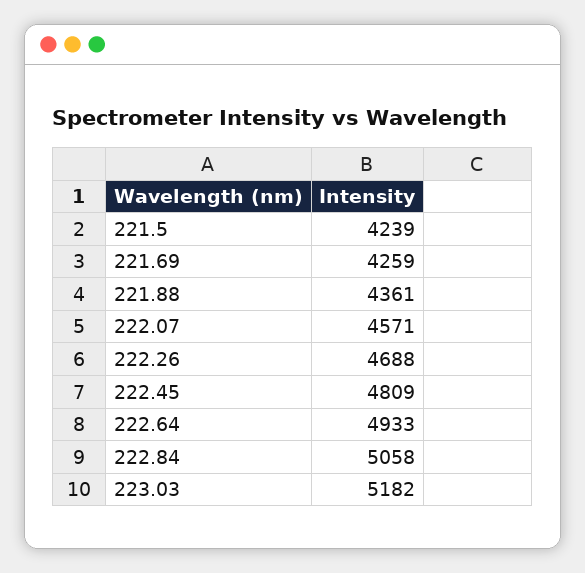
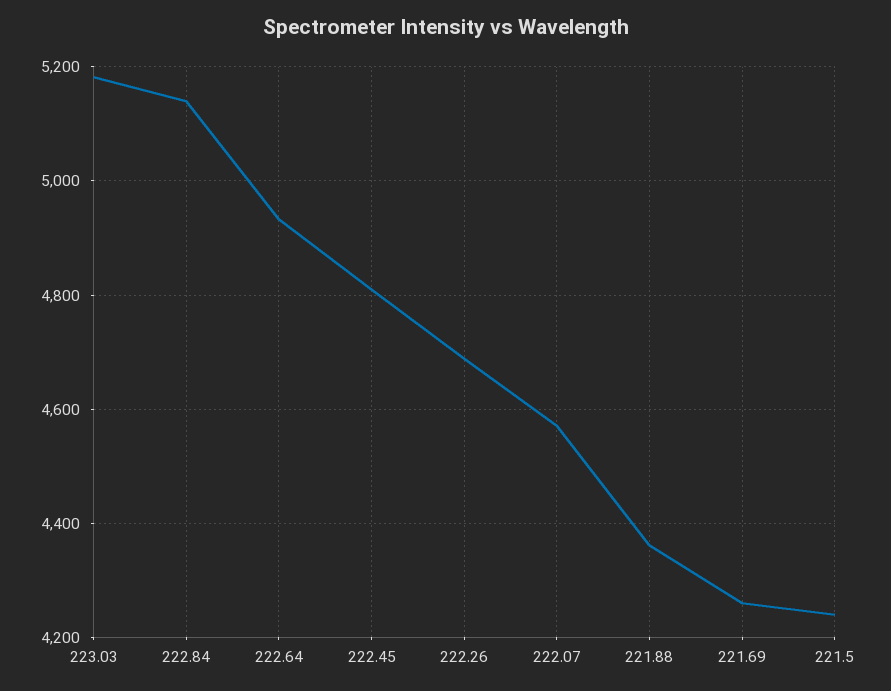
222.84: 5058 -> 5140

